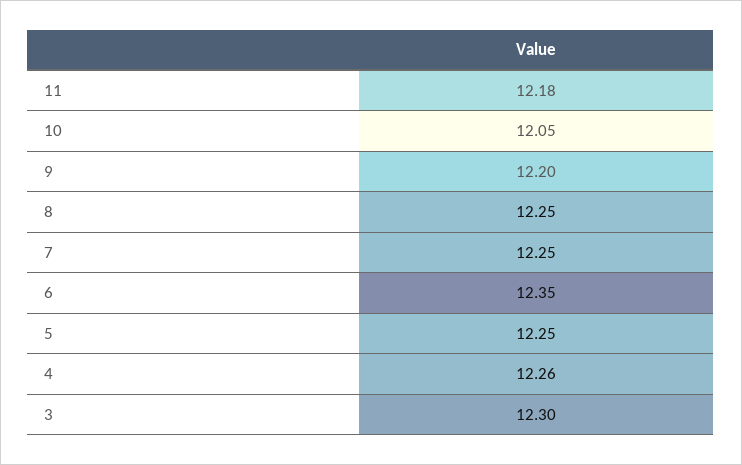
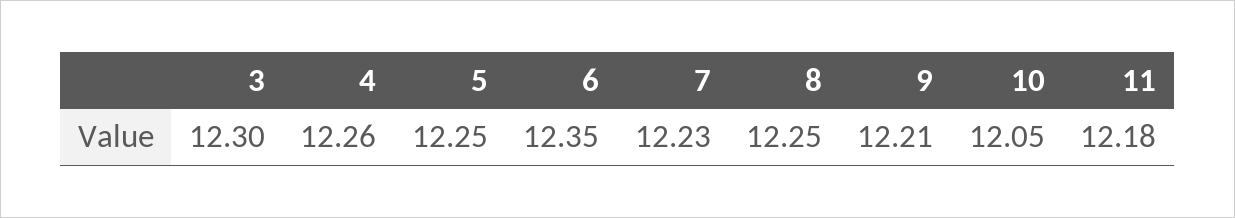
9: 12.2 -> 12.21
7: 12.25 -> 12.23

